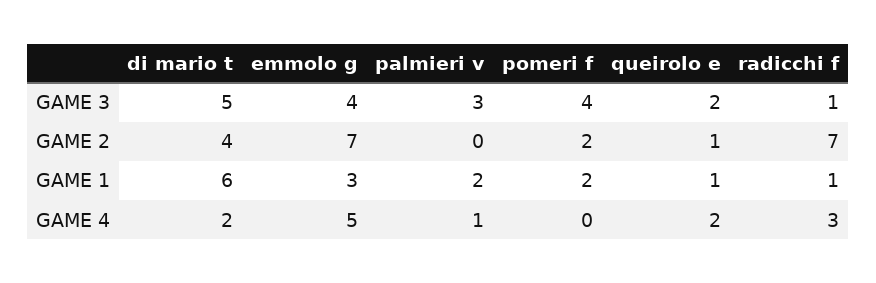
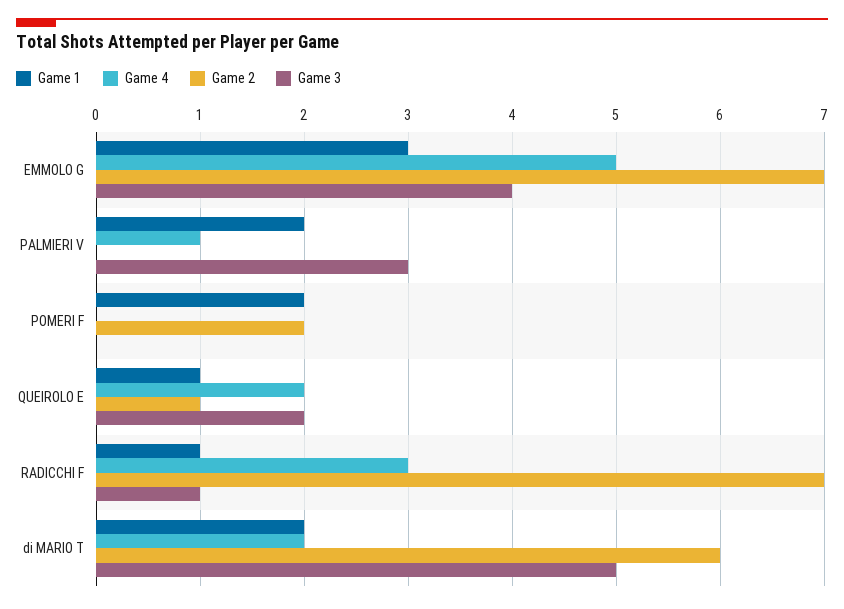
GAME 3, pomeri f: 4 -> 0
GAME 2, di mario t: 4 -> 6
GAME 1, di mario t: 6 -> 2

